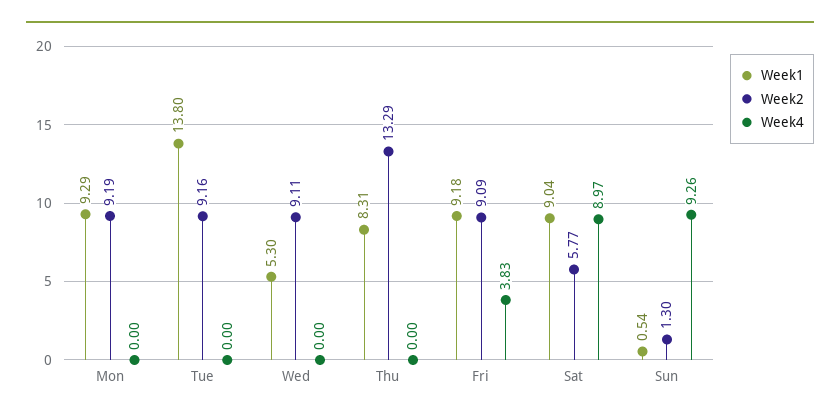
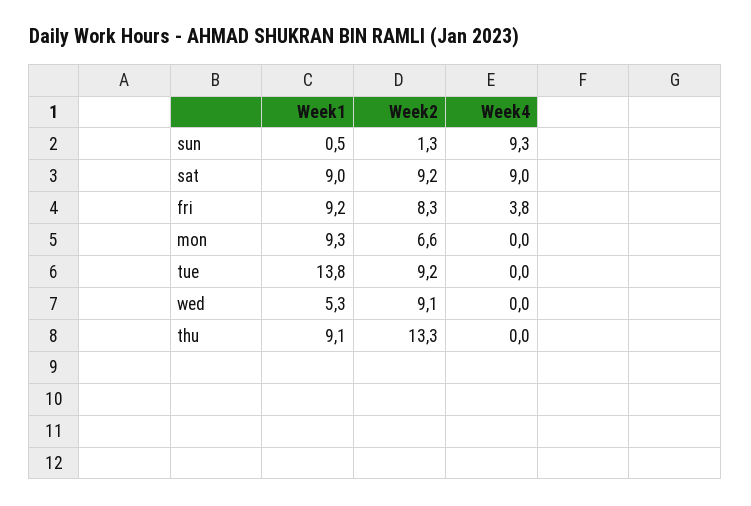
Week2, Mon: 9.19 -> 6.6
Week1, Thu: 8.31 -> 9.1
Week2, Fri: 9.09 -> 8.3
Week2, Sat: 5.77 -> 9.2

